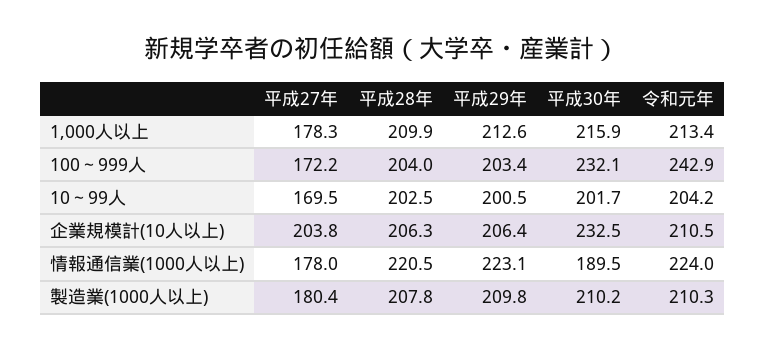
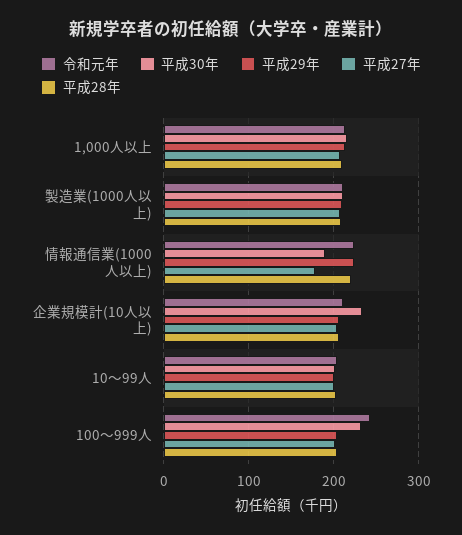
平成27年, 1,000人以上: 178.3 -> 210
平成27年, 100～999人: 172.2 -> 200
平成27年, 10～99人: 169.5 -> 200
平成27年, 製造業(1000人以上): 180.4 -> 210

